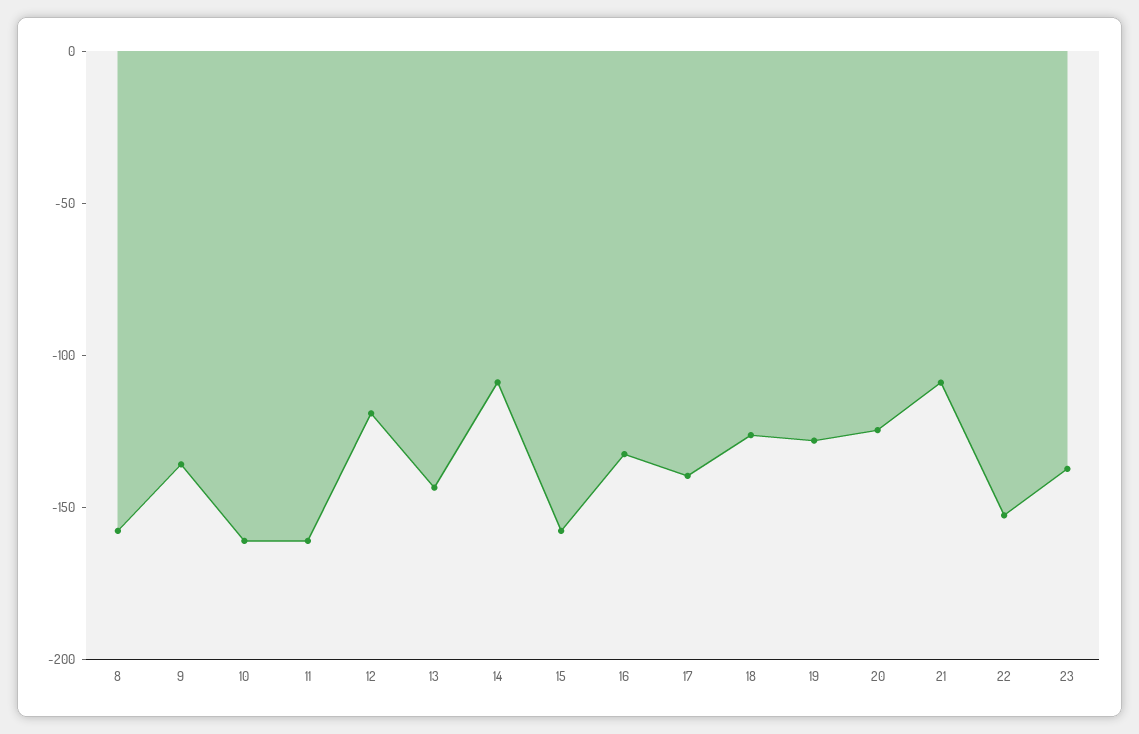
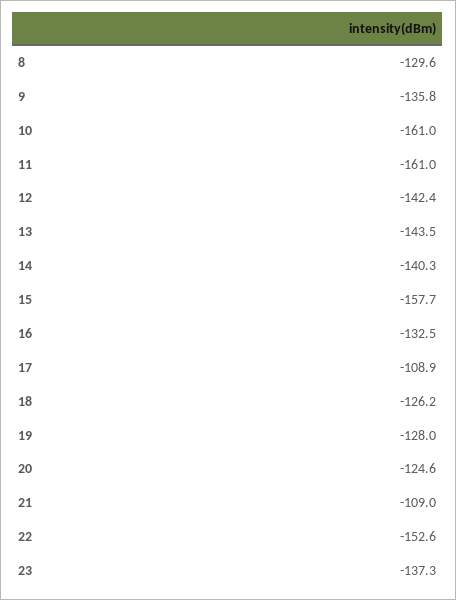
8: -160 -> -129.6
12: -120 -> -142.4
14: -110 -> -140.3
17: -140 -> -108.9

